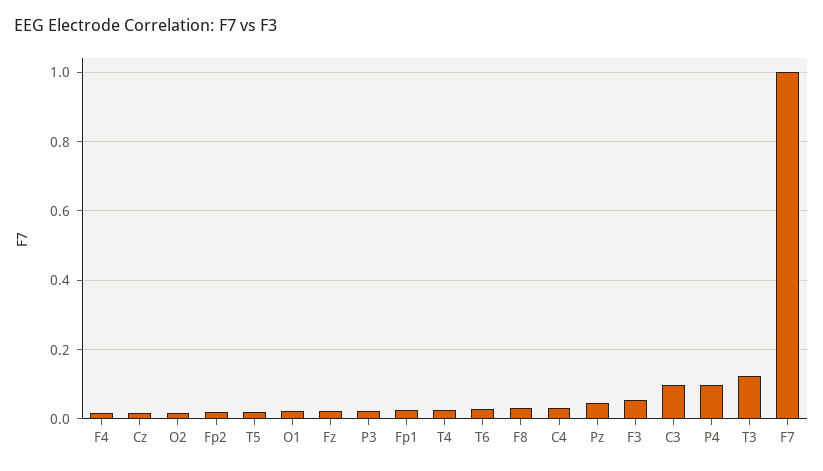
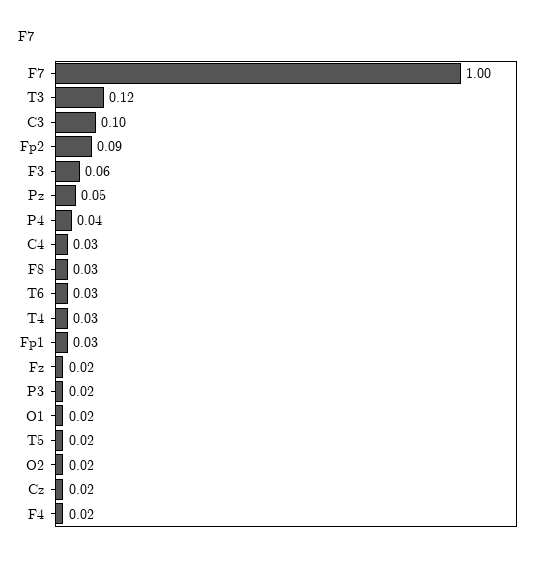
Fp2: 0.02 -> 0.09
P4: 0.1 -> 0.04

